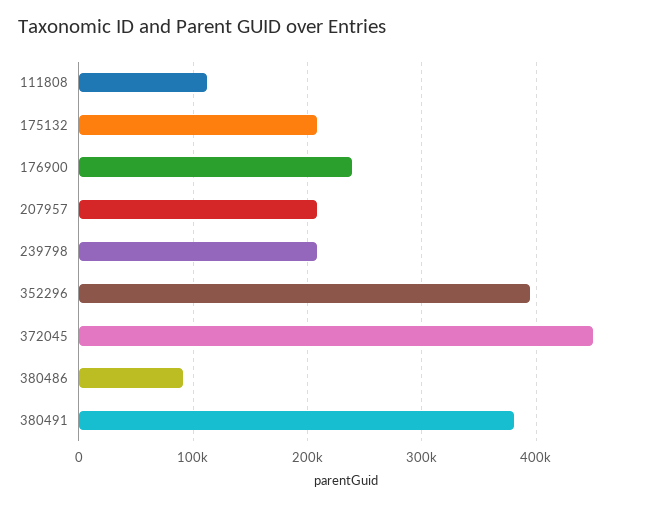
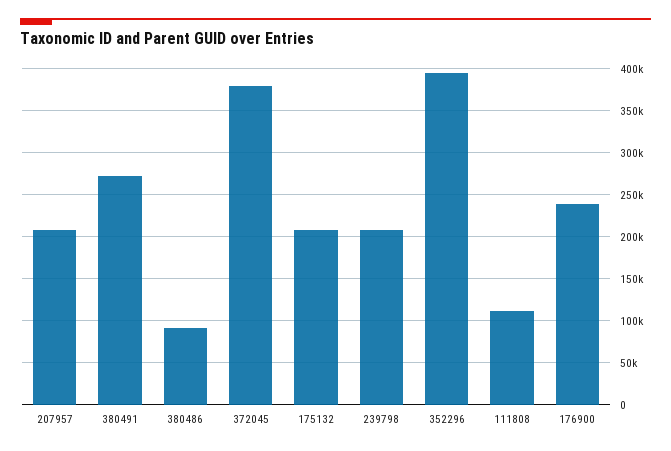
372045: 450000 -> 380000
380491: 380000 -> 270000

